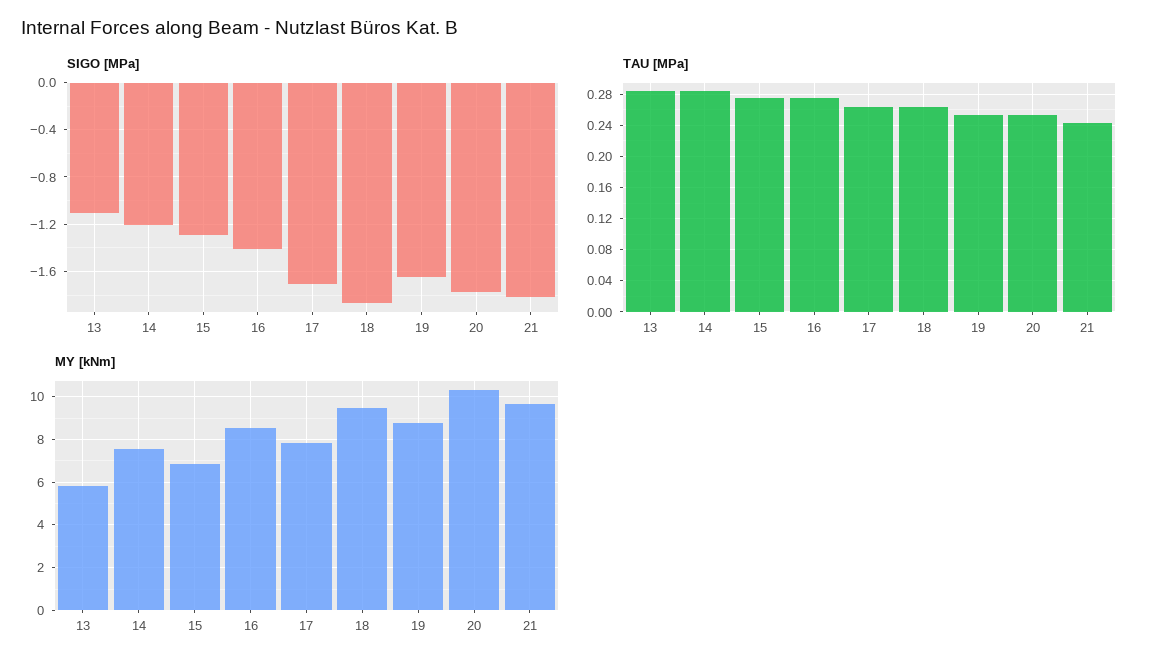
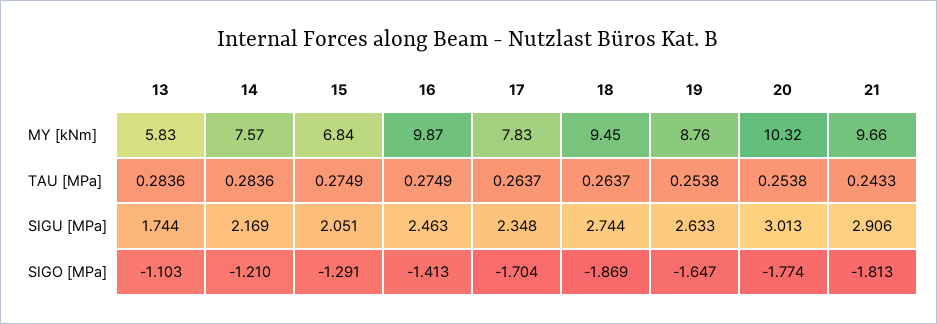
MY [kNm], 16: 8.5 -> 9.87
SIGU [MPa], 13: none -> 1.744
SIGU [MPa], 14: none -> 2.169
SIGU [MPa], 15: none -> 2.051
SIGU [MPa], 16: none -> 2.463
SIGU [MPa], 17: none -> 2.348
SIGU [MPa], 18: none -> 2.744
SIGU [MPa], 19: none -> 2.633
SIGU [MPa], 20: none -> 3.013
SIGU [MPa], 21: none -> 2.906

